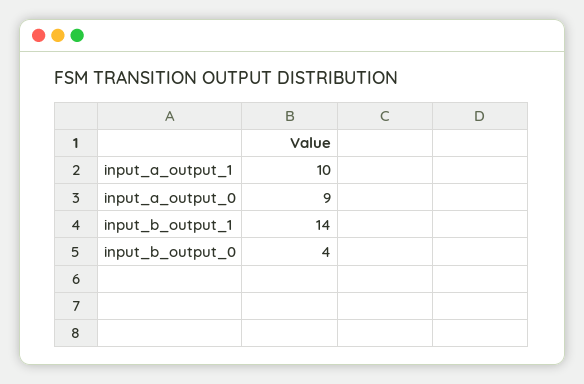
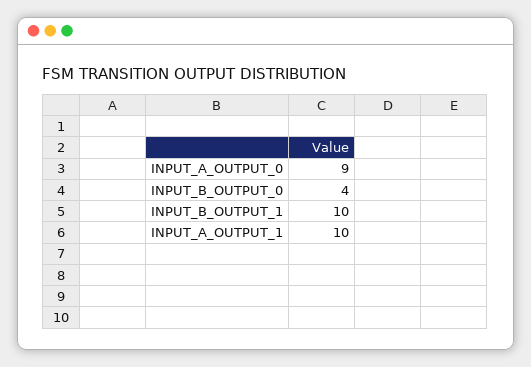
input_b_output_1: 14 -> 10

